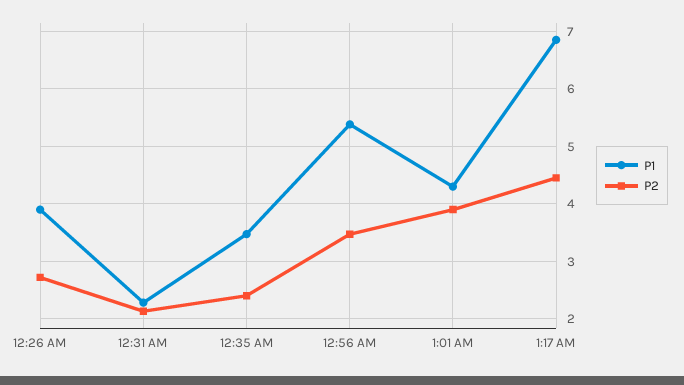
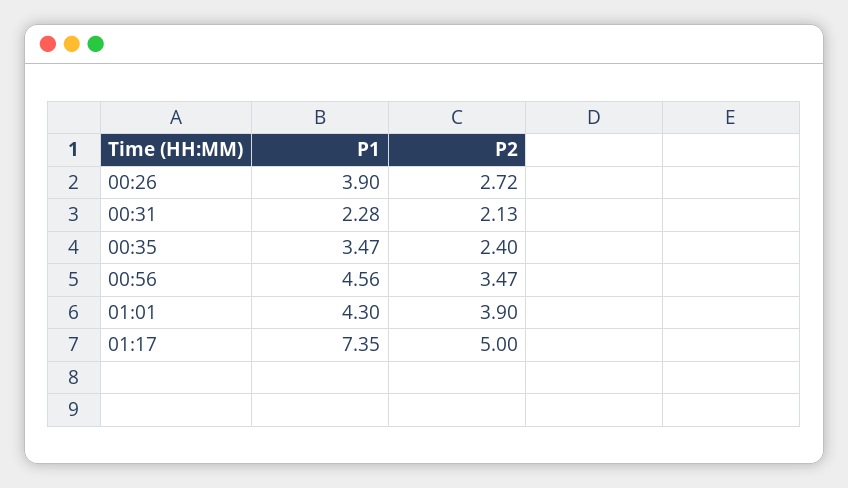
P1, 12:56 AM: 5.4 -> 4.56
P1, 1:17 AM: 6.8 -> 7.35
P2, 1:17 AM: 4.4 -> 5

